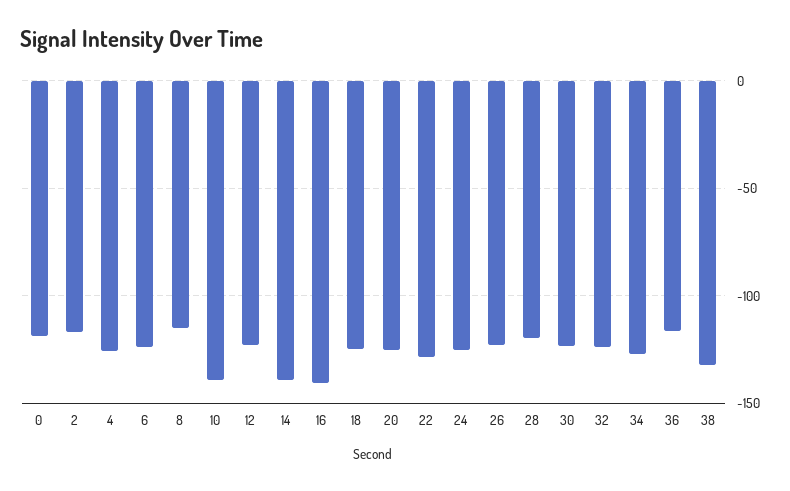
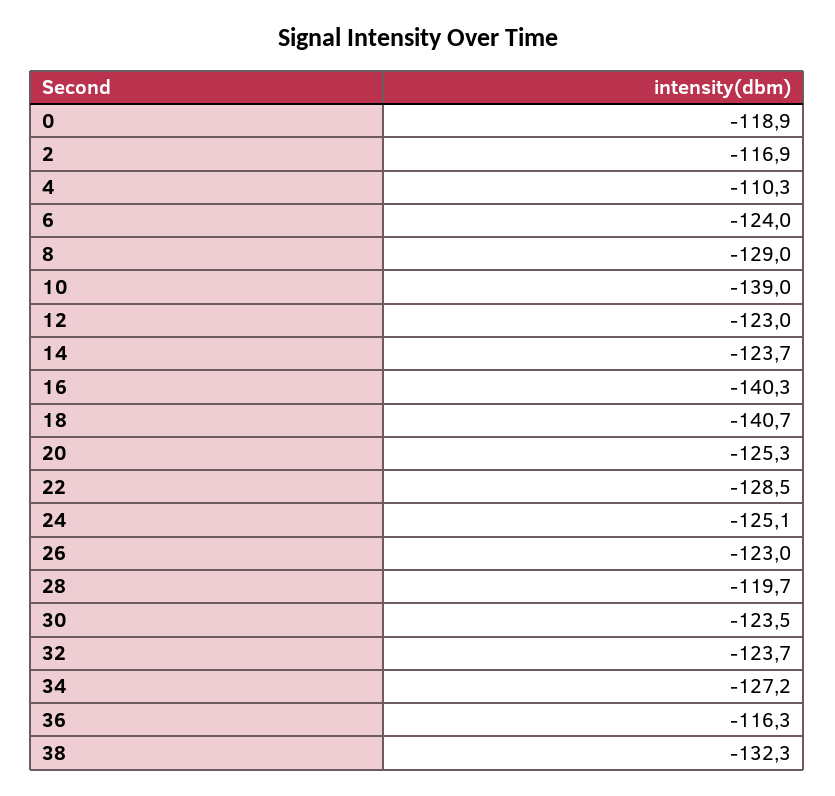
4: -125 -> -110.3
8: -115 -> -129
14: -140 -> -123.7
18: -125 -> -140.7

